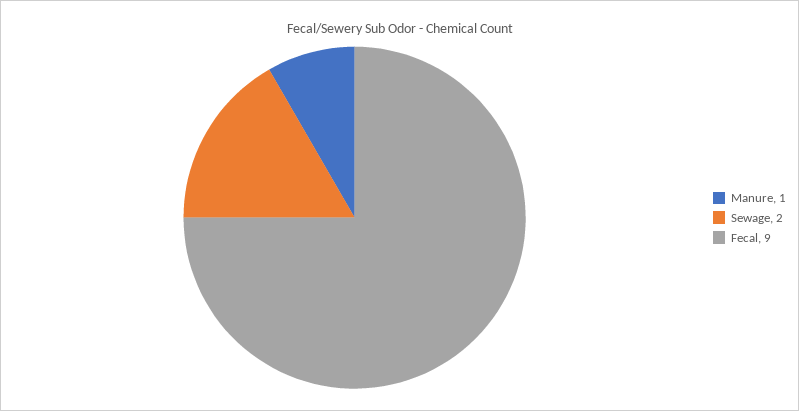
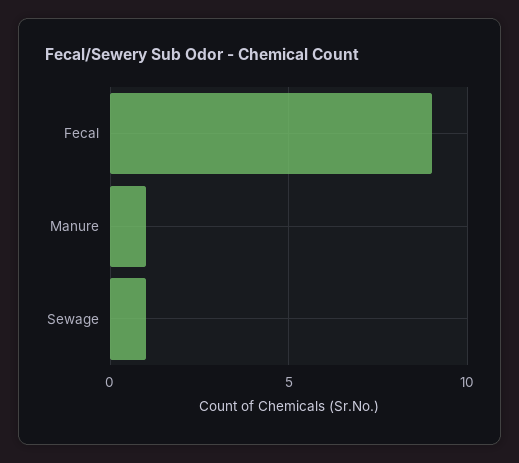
Sewage: 2 -> 1

